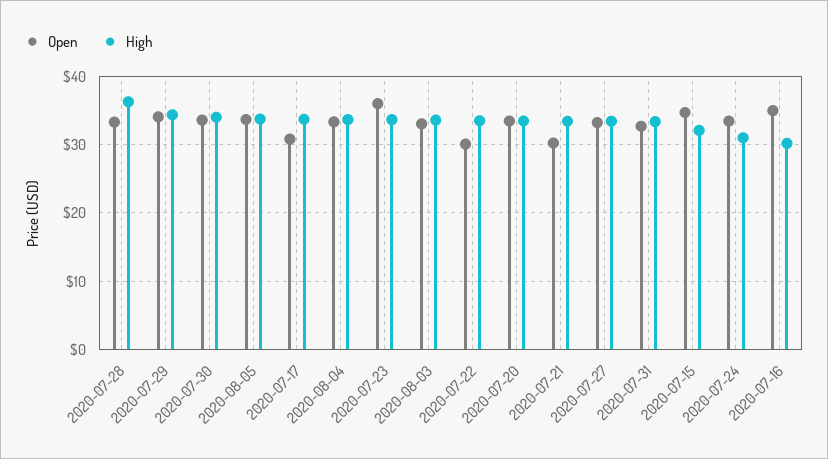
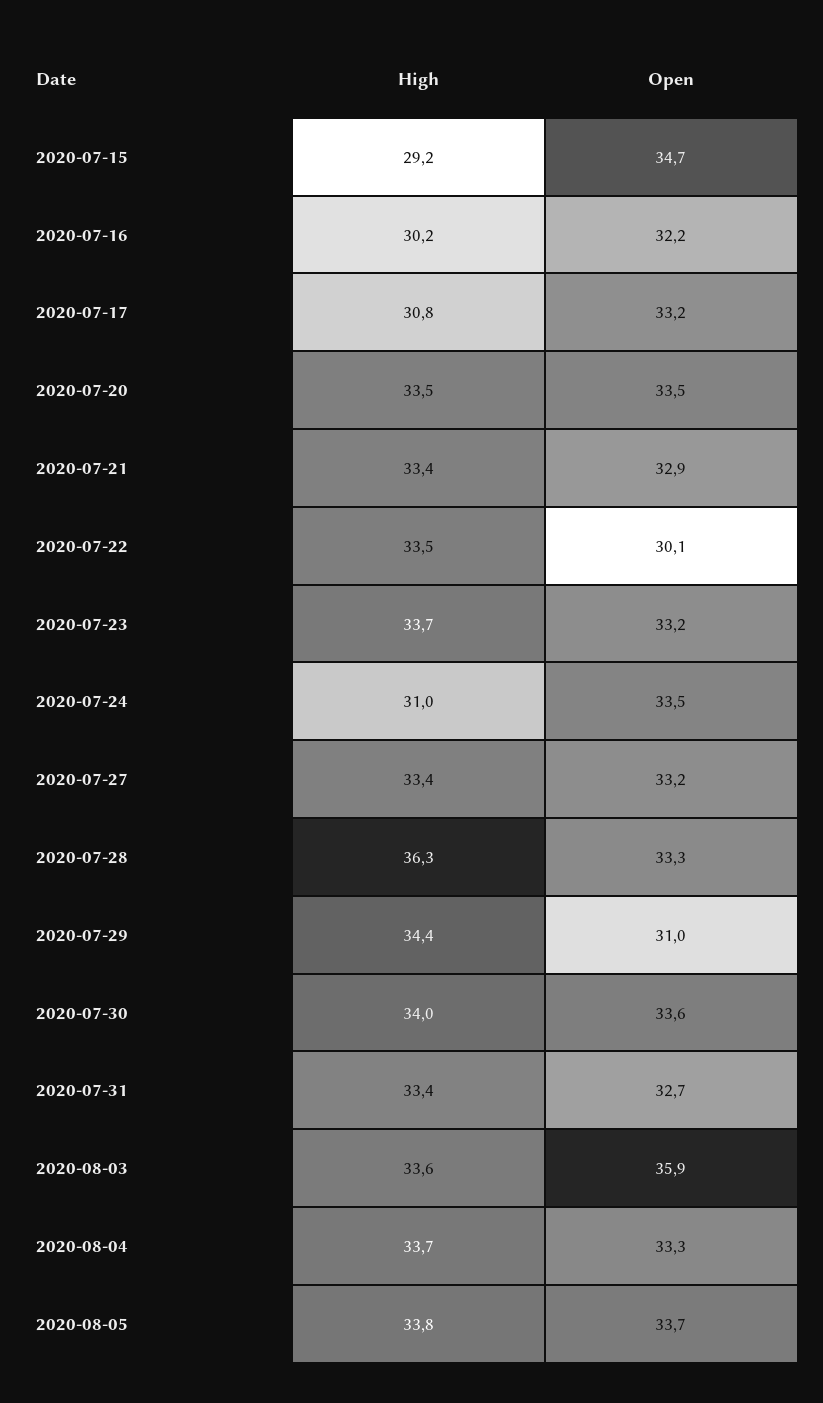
Open, 2020-07-29: 34 -> 31
Open, 2020-07-17: 31 -> 33.2
High, 2020-07-17: 34 -> 30.8
Open, 2020-07-23: 36 -> 33.2
Open, 2020-08-03: 33 -> 35.9
Open, 2020-07-21: 30 -> 32.9
High, 2020-07-15: 32 -> 29.2
Open, 2020-07-16: 35 -> 32.2

